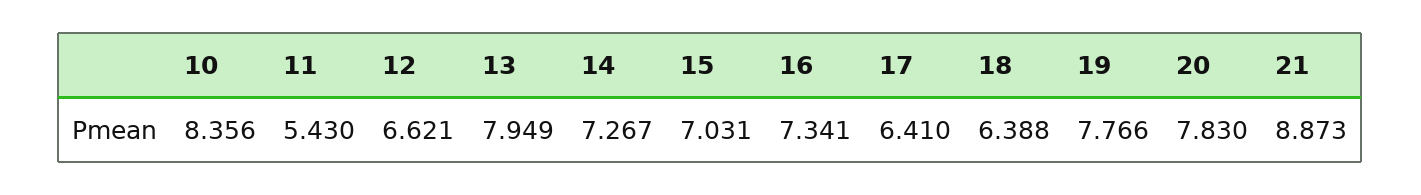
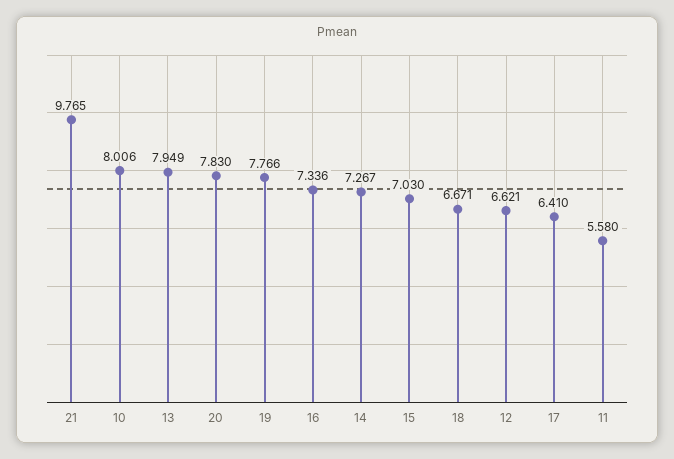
10: 8.356 -> 8.006
11: 5.43 -> 5.58
15: 7.031 -> 7.03
16: 7.341 -> 7.336
18: 6.388 -> 6.671
21: 8.873 -> 9.765

